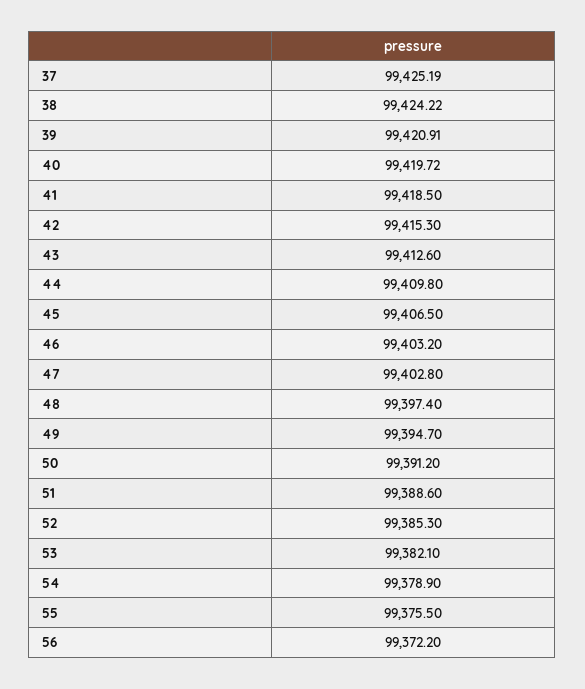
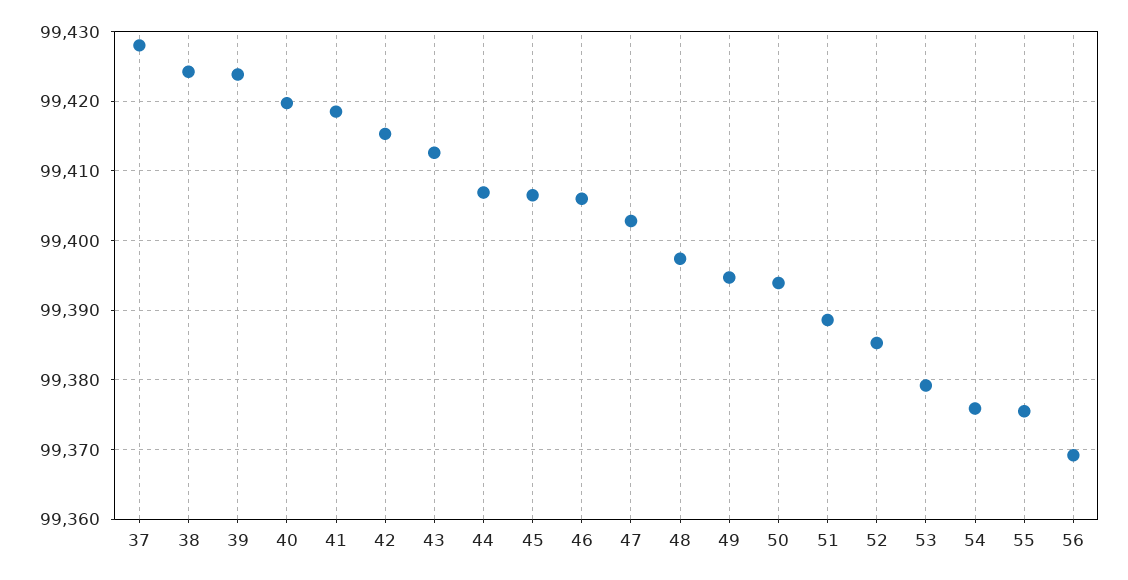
37: 99425.19 -> 99428
39: 99420.91 -> 99424
44: 99409.8 -> 99407
46: 99403.2 -> 99406
50: 99391.2 -> 99394
53: 99382.1 -> 99379
54: 99378.9 -> 99376
56: 99372.2 -> 99369

